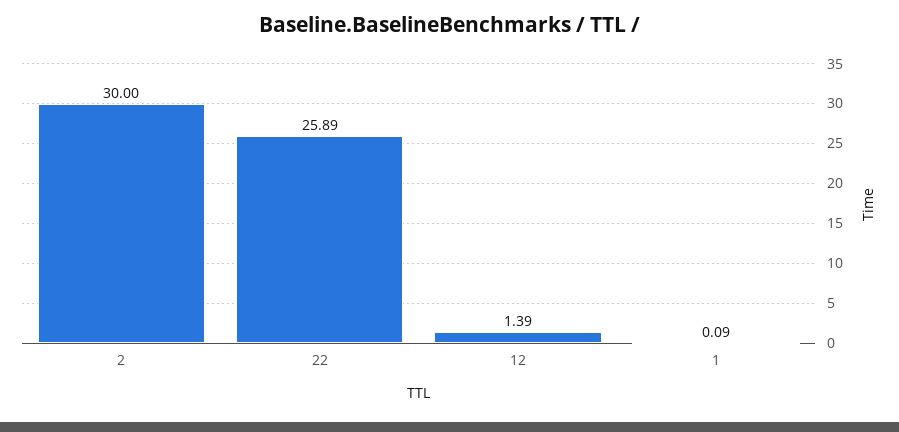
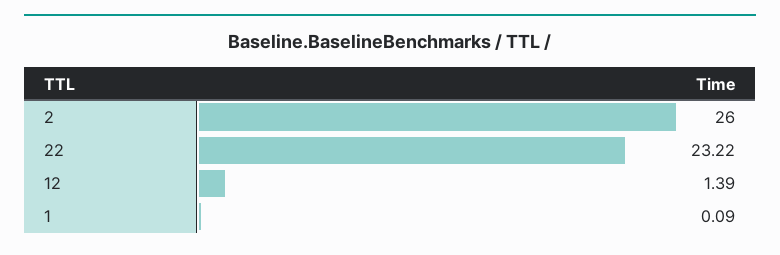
2: 30 -> 26
22: 25.89 -> 23.22

